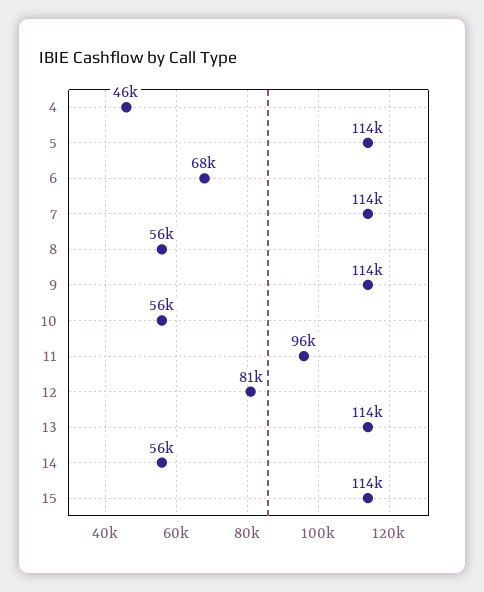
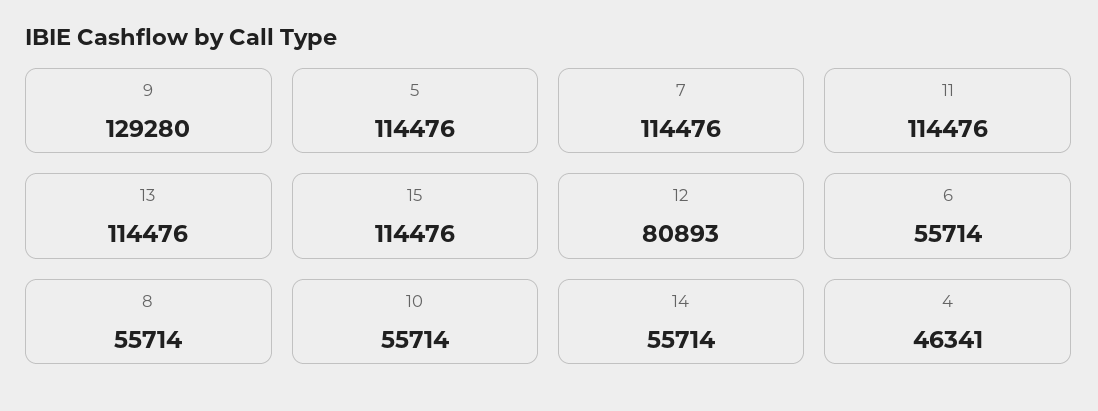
6: 68000 -> 55714
9: 114000 -> 129280
11: 96000 -> 114476

